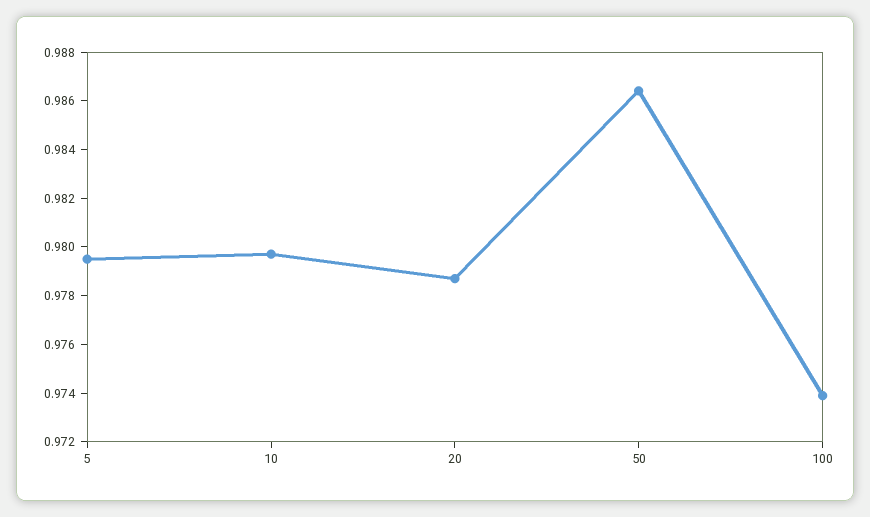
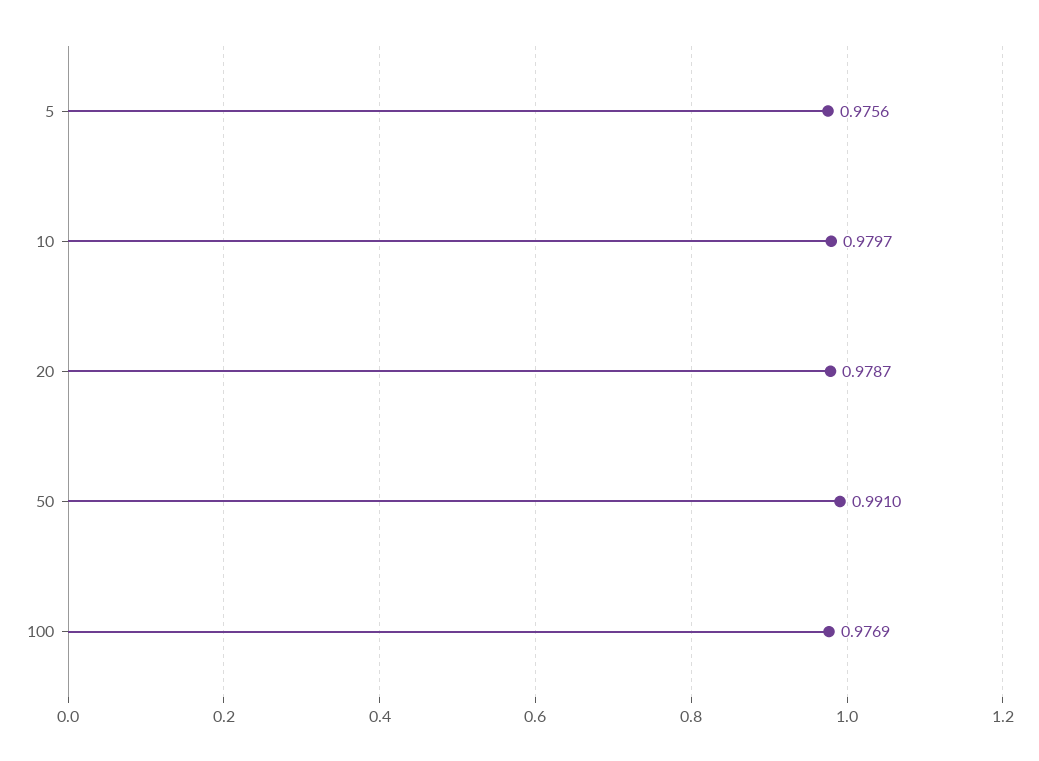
5: 0.9795 -> 0.9756
50: 0.9865 -> 0.991
100: 0.974 -> 0.9769

